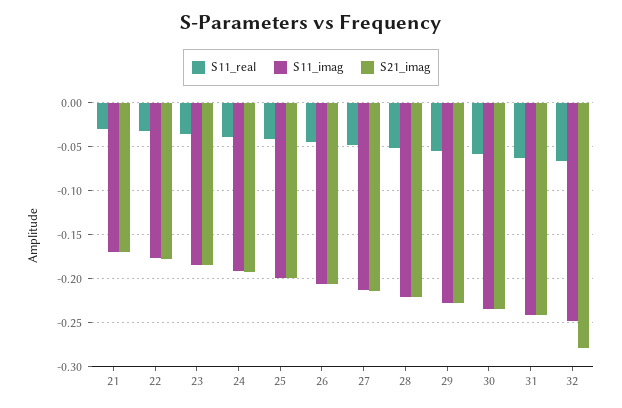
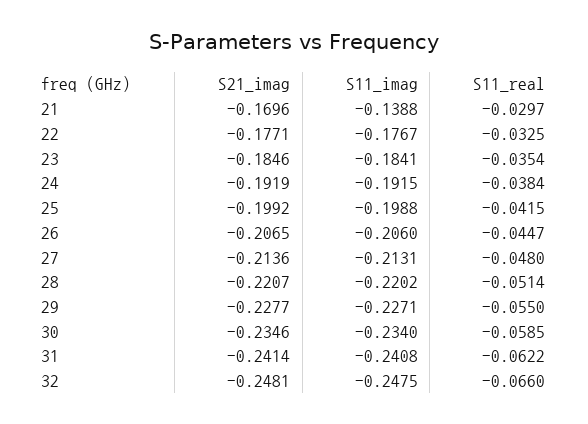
S11_imag, 21: -0.17 -> -0.1388
S21_imag, 32: -0.28 -> -0.2481

